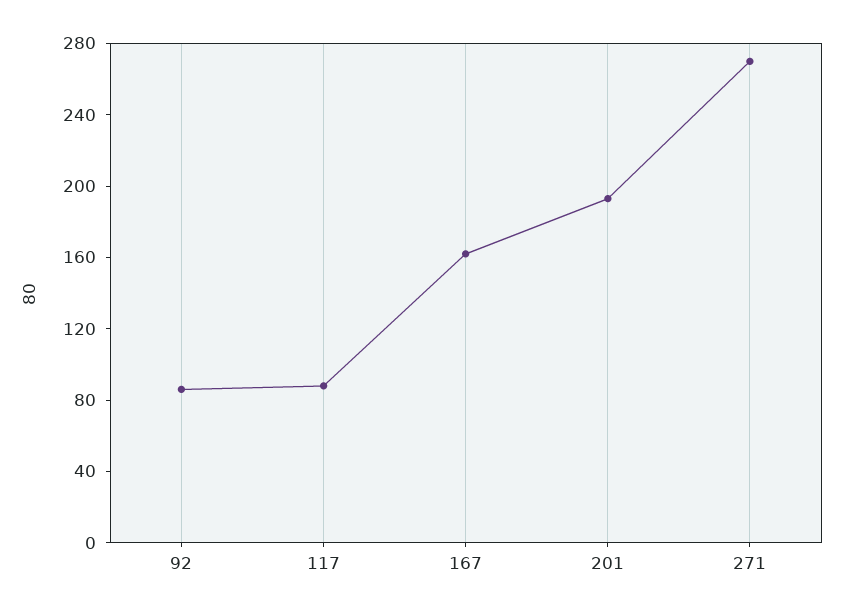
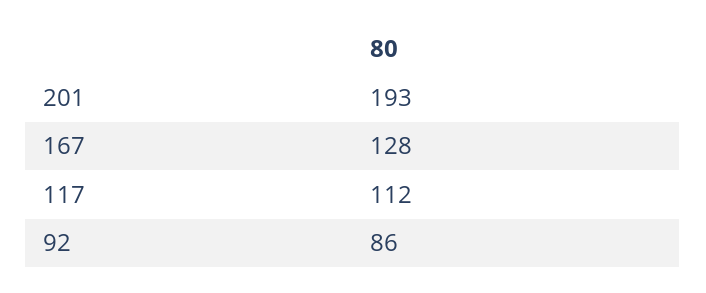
117: 90 -> 112
167: 160 -> 128
271: 270 -> none

